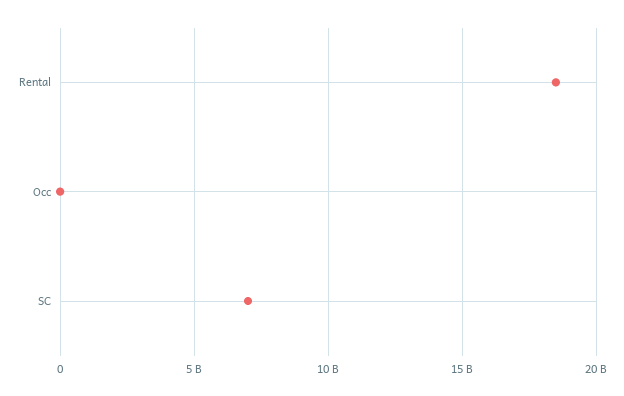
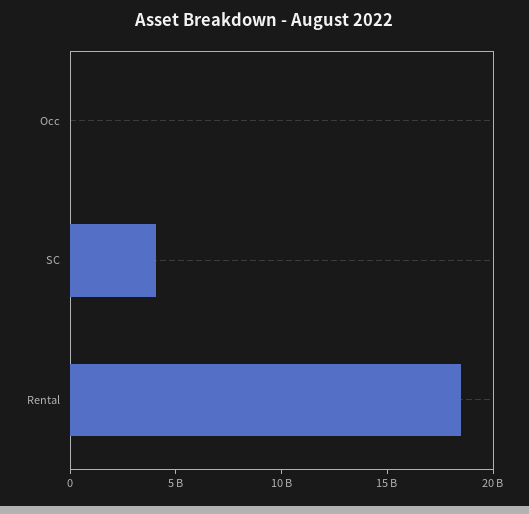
SC: 7000000000 -> 4000000000

